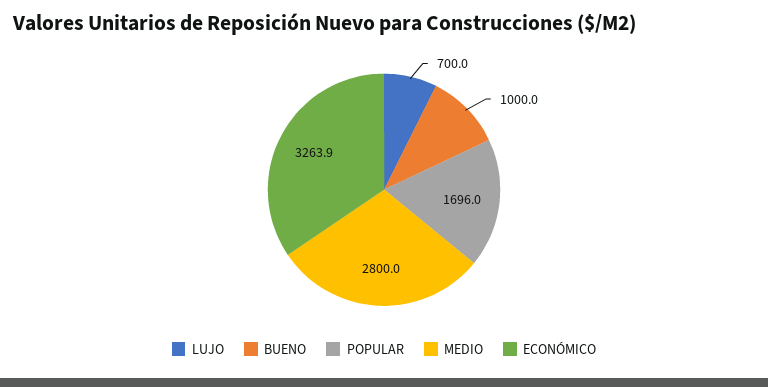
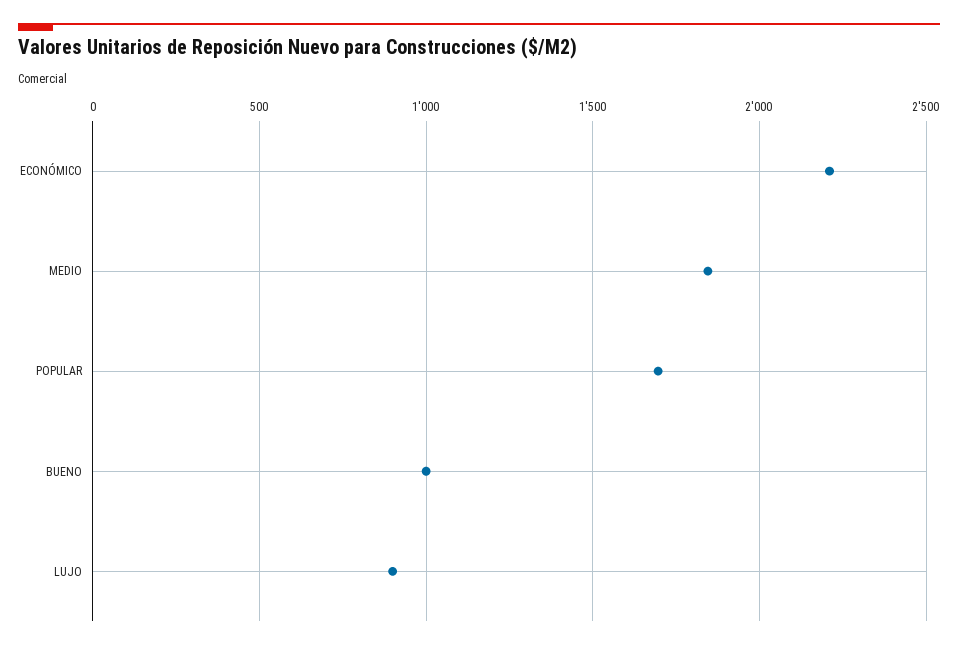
LUJO: 700 -> 900
MEDIO: 2800 -> 1850
ECONÓMICO: 3263.9 -> 2200

